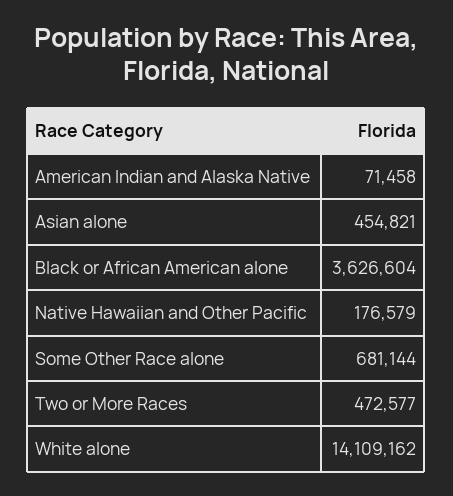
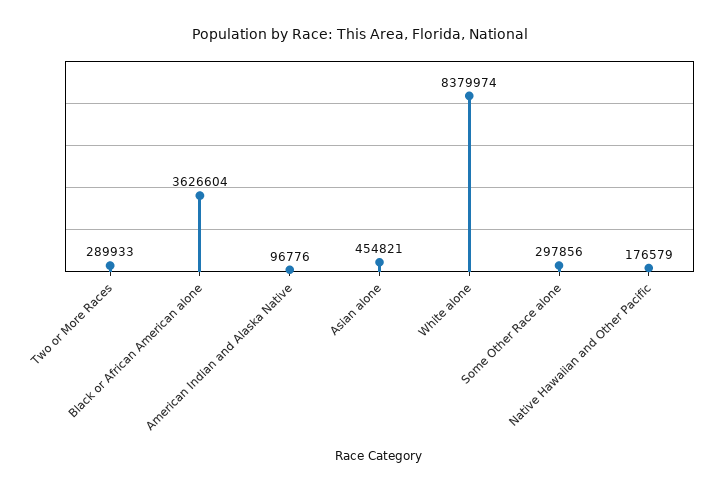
American Indian and Alaska Native: 71458 -> 96776
Some Other Race alone: 681144 -> 297856
Two or More Races: 472577 -> 289933
White alone: 14109162 -> 8379974

